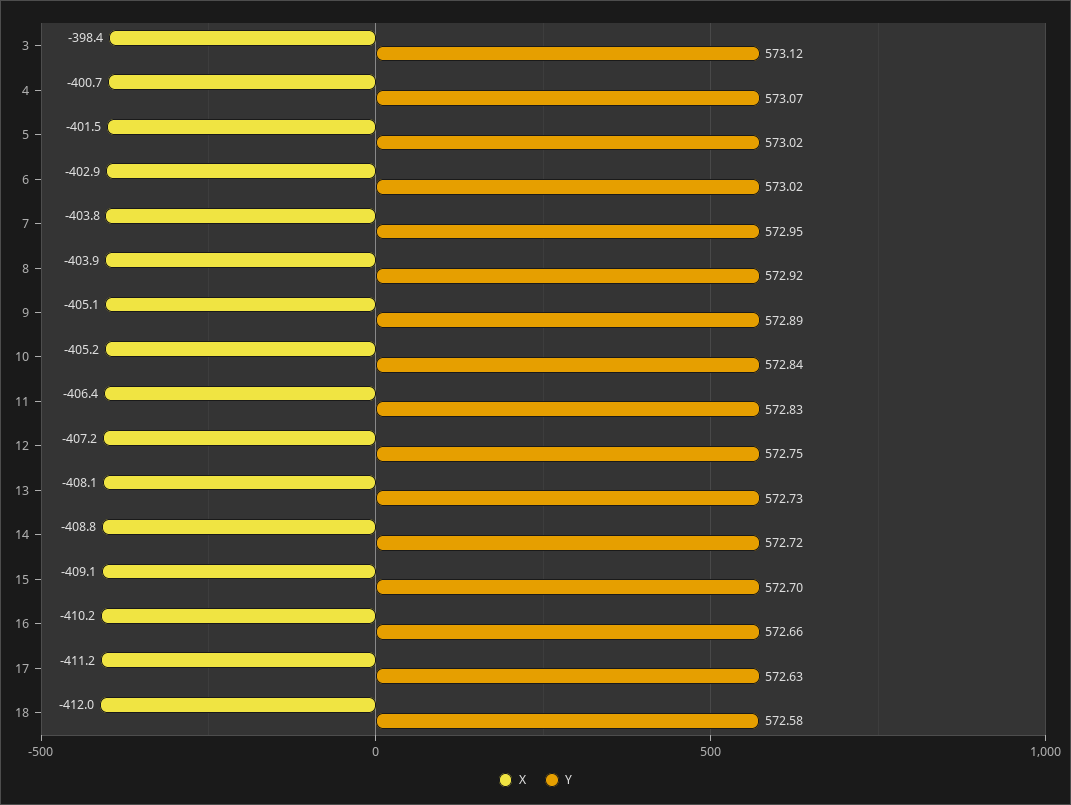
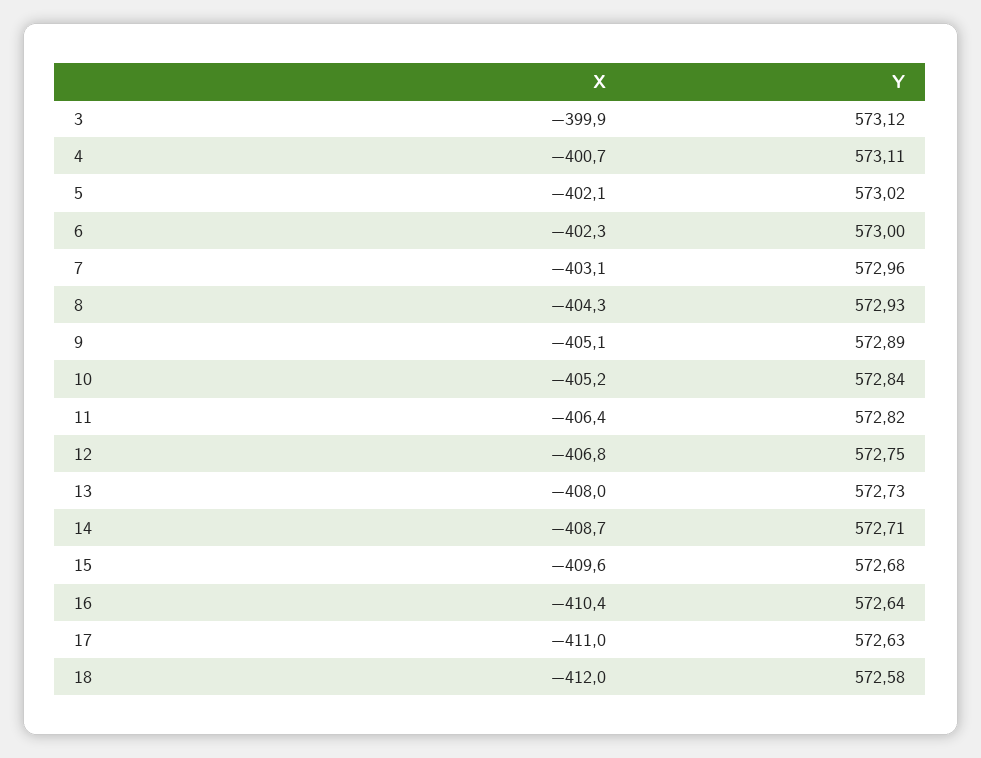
X, 3: -398.4 -> -399.9
Y, 4: 573.07 -> 573.11
X, 5: -401.5 -> -402.1
X, 6: -402.9 -> -402.3
Y, 6: 573.02 -> 573
X, 7: -403.8 -> -403.1
Y, 7: 572.95 -> 572.96
X, 8: -403.9 -> -404.3
Y, 8: 572.92 -> 572.93
Y, 11: 572.83 -> 572.82
X, 12: -407.2 -> -406.8
X, 13: -408.1 -> -408
X, 14: -408.8 -> -408.7
Y, 14: 572.72 -> 572.71
X, 15: -409.1 -> -409.6
Y, 15: 572.7 -> 572.68
X, 16: -410.2 -> -410.4
Y, 16: 572.66 -> 572.64
X, 17: -411.2 -> -411

